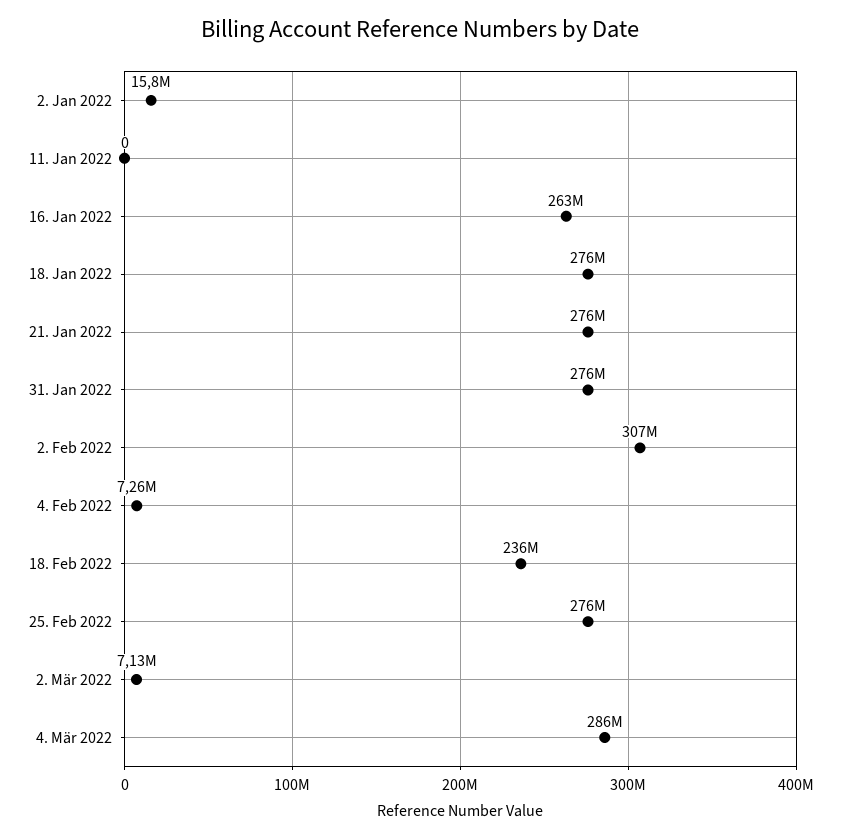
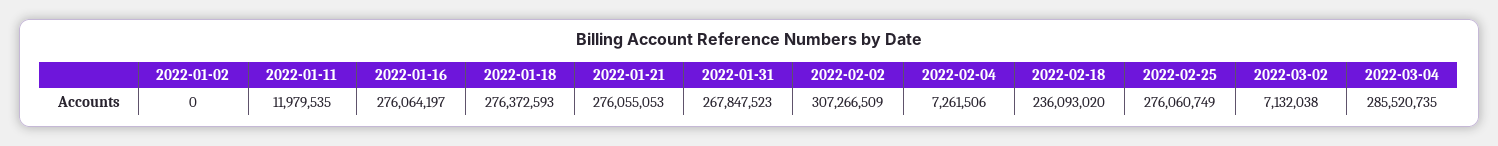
2. Jan 2022: 15800000 -> 0
11. Jan 2022: 0 -> 11979535
16. Jan 2022: 263000000 -> 276064197
31. Jan 2022: 276000000 -> 267847523

